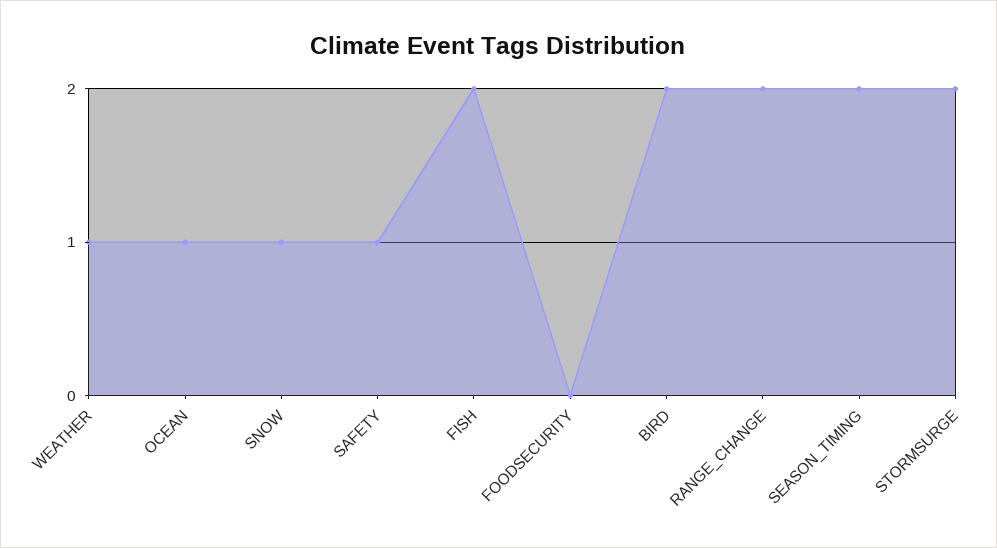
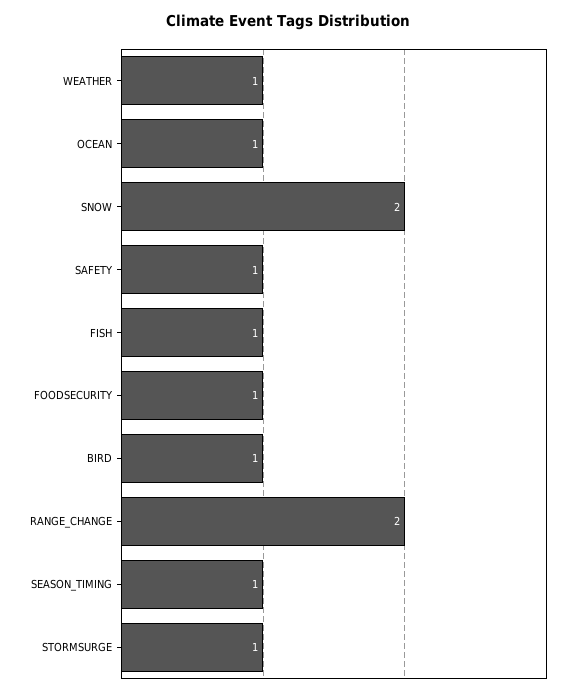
SNOW: 1 -> 2
FISH: 2 -> 1
FOODSECURITY: 0 -> 1
BIRD: 2 -> 1
SEASON_TIMING: 2 -> 1
STORMSURGE: 2 -> 1

